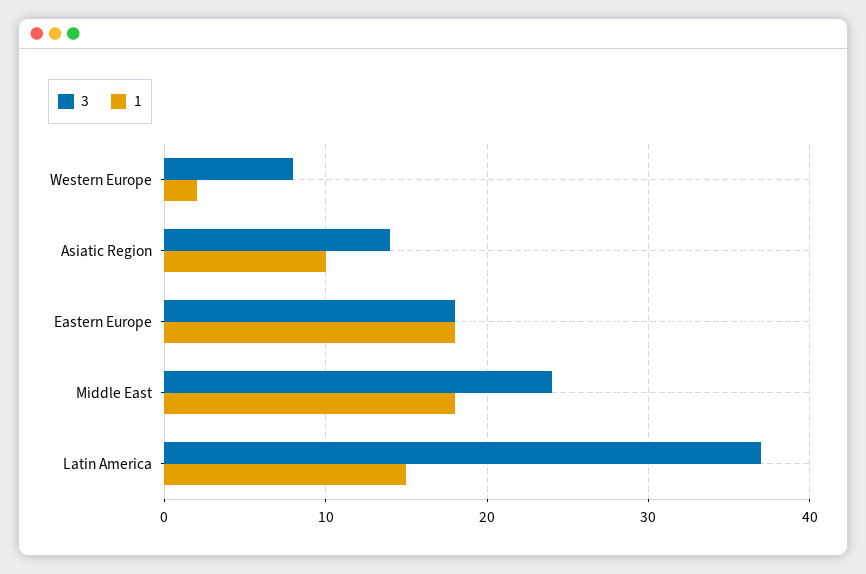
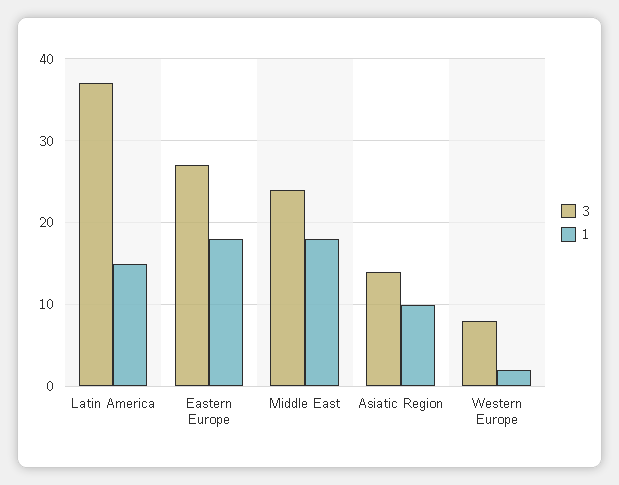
3, Eastern Europe: 18 -> 27

